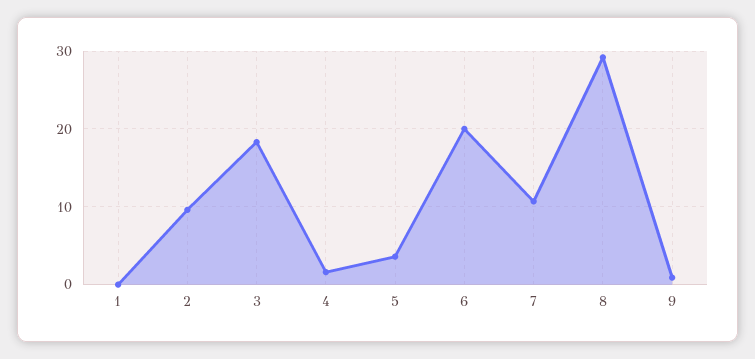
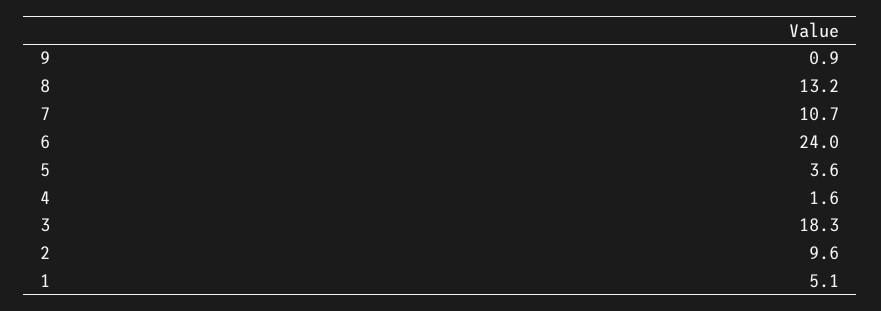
1: 0 -> 5.1
6: 20 -> 24
8: 29 -> 13.2

